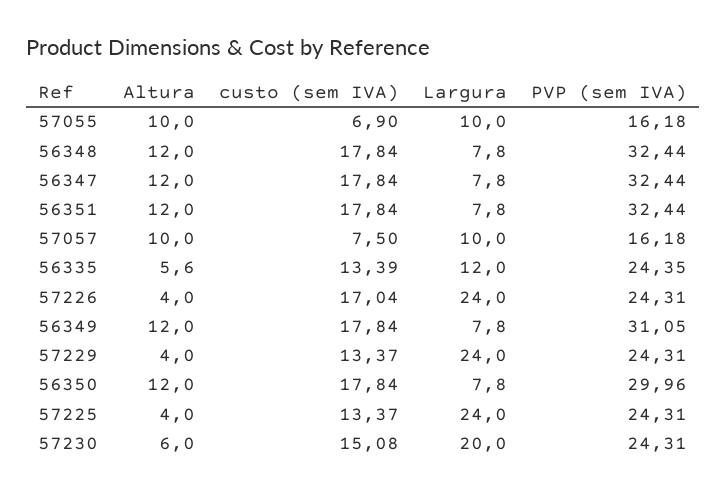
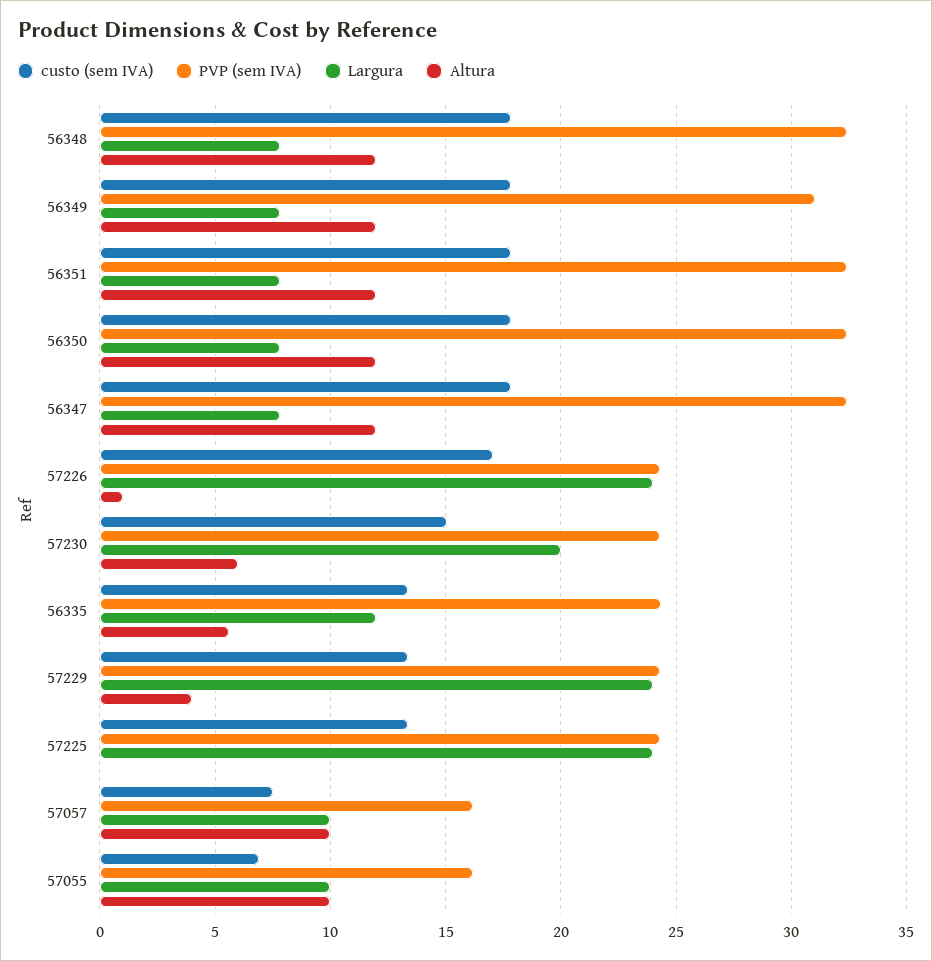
Altura, 57226: 4 -> 1
PVP (sem IVA), 56350: 29.96 -> 32.5
Altura, 57225: 4 -> 0

